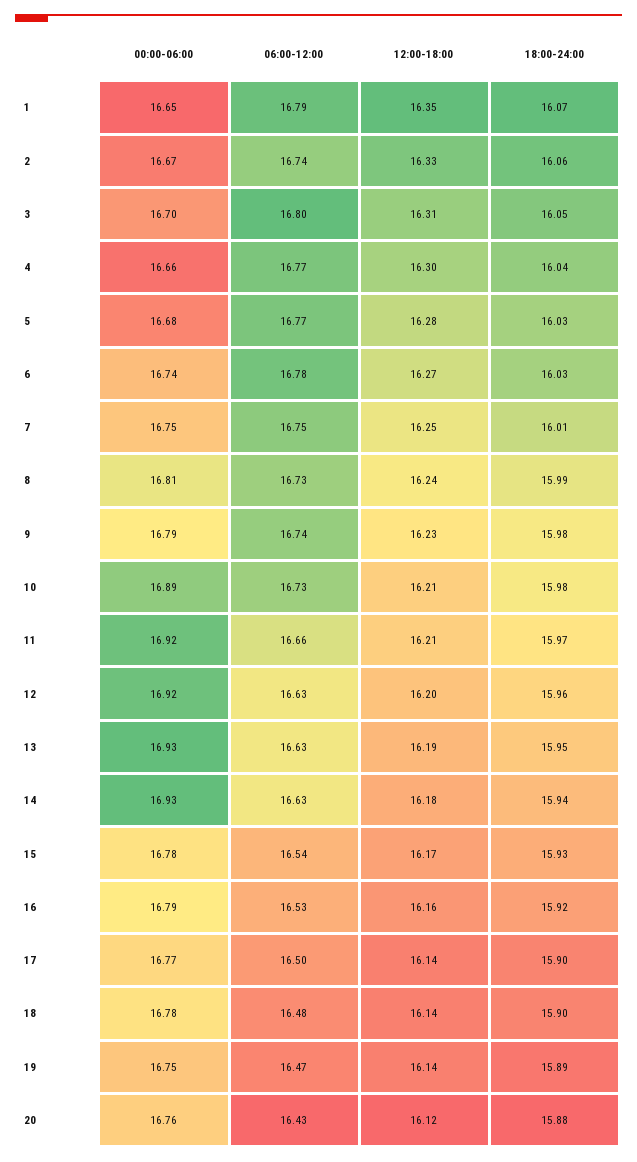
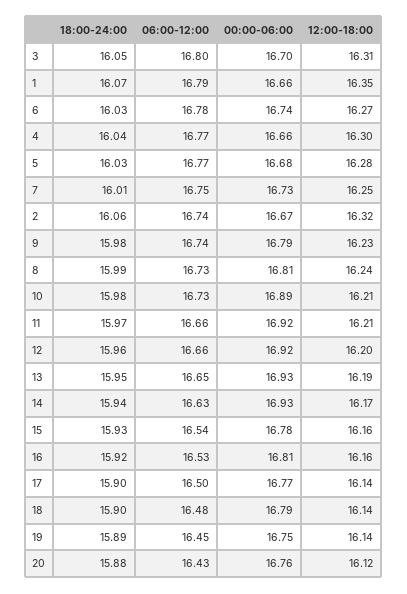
00:00-06:00, 1: 16.65 -> 16.66
12:00-18:00, 2: 16.33 -> 16.32
00:00-06:00, 7: 16.75 -> 16.73
06:00-12:00, 12: 16.63 -> 16.66
06:00-12:00, 13: 16.63 -> 16.65
12:00-18:00, 14: 16.18 -> 16.17
12:00-18:00, 15: 16.17 -> 16.16
00:00-06:00, 16: 16.79 -> 16.81
00:00-06:00, 18: 16.78 -> 16.79
06:00-12:00, 19: 16.47 -> 16.45

